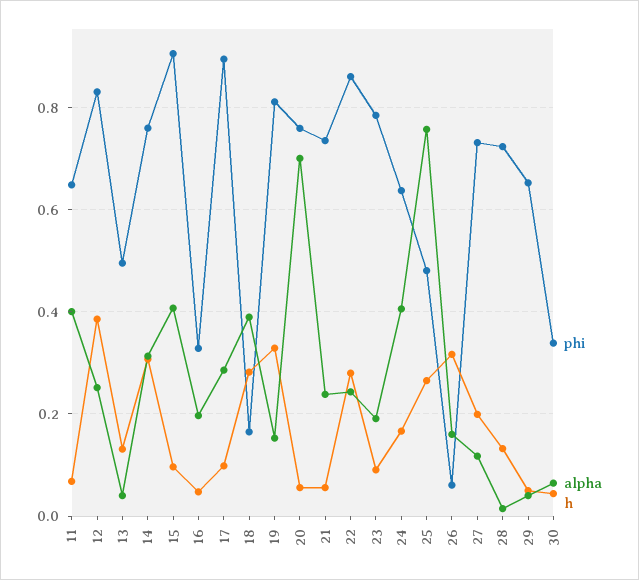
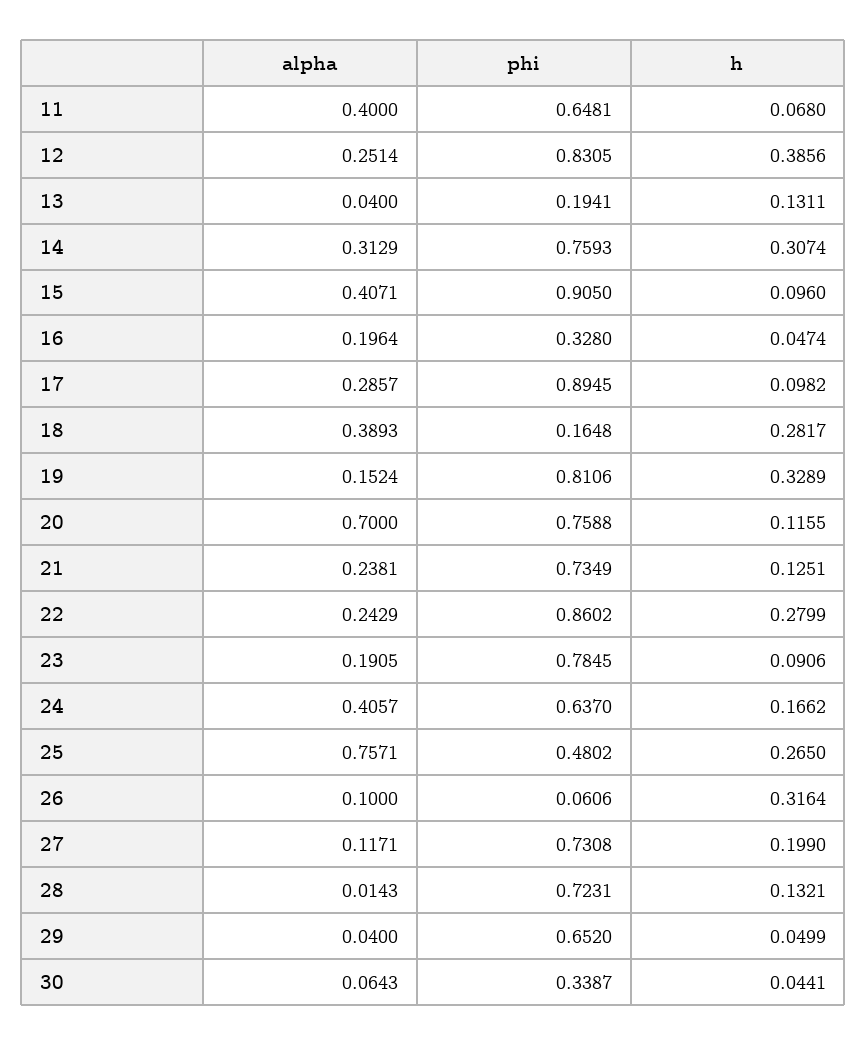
phi, 13: 0.5 -> 0.1941
h, 20: 0.06 -> 0.1155
h, 21: 0.06 -> 0.1251
alpha, 26: 0.16 -> 0.1

